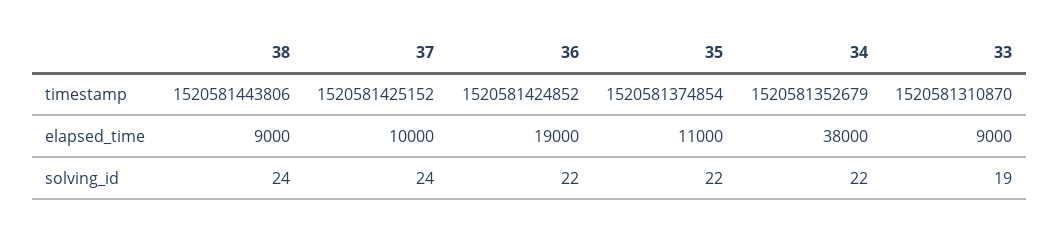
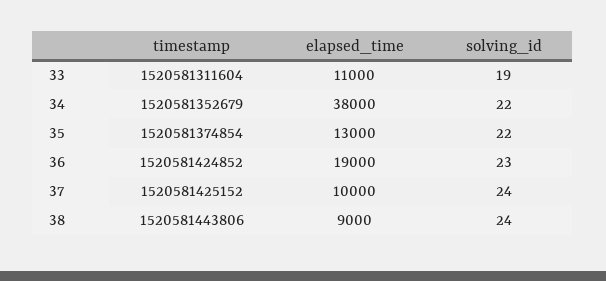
33, timestamp: 1520581310870 -> 1520581311604
35, elapsed_time: 11000 -> 13000
33, elapsed_time: 9000 -> 11000
36, solving_id: 22 -> 23

